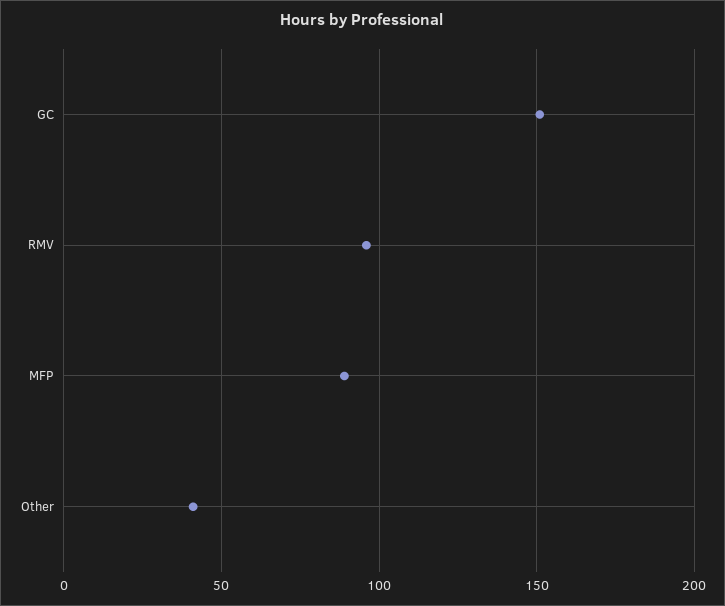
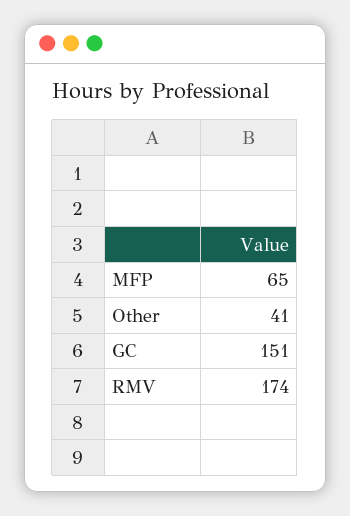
RMV: 95 -> 174
MFP: 90 -> 65

